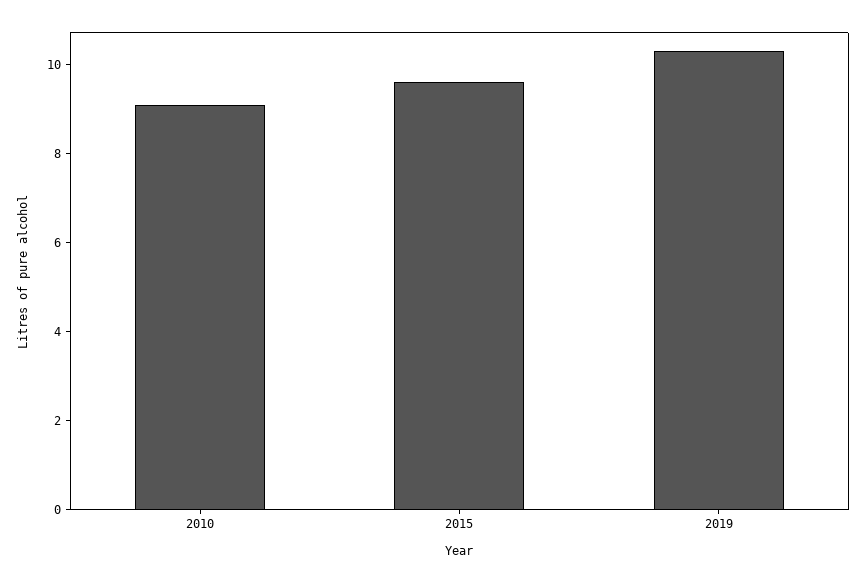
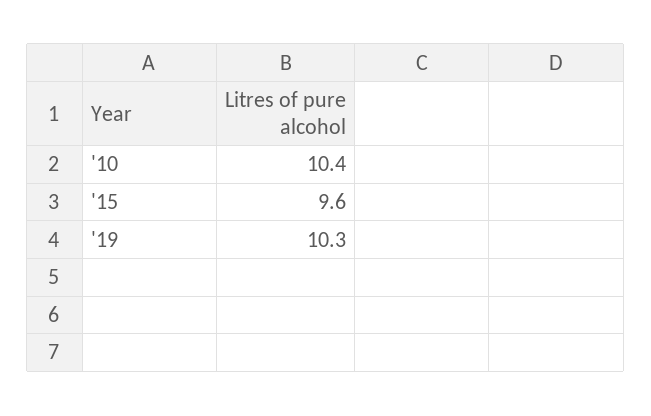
2010: 9 -> 10.4

